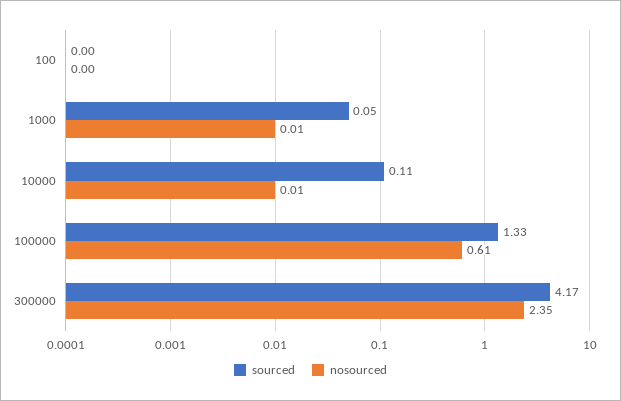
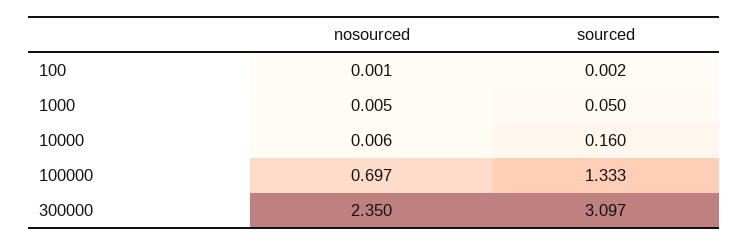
sourced, 10000: 0.11 -> 0.16
nosourced, 100000: 0.61 -> 0.697
sourced, 300000: 4.17 -> 3.097

